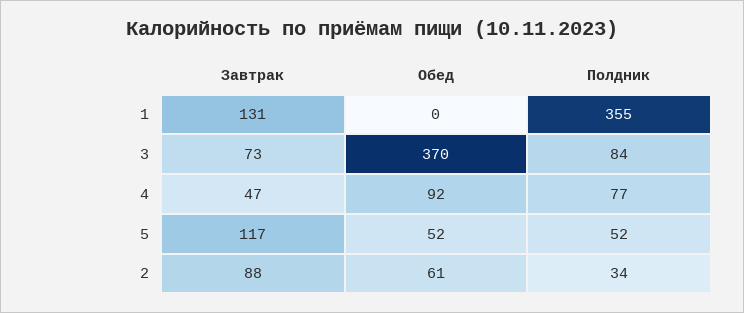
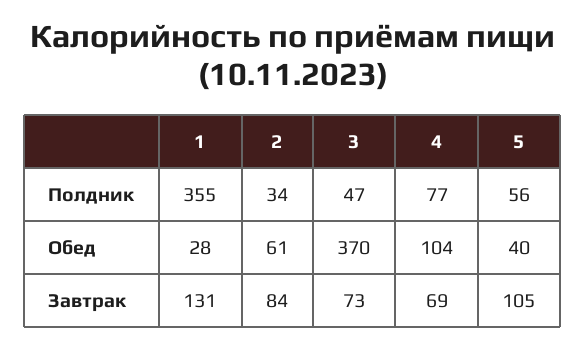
Обед, 1: 0 -> 28
Полдник, 3: 84 -> 47
Завтрак, 4: 47 -> 69
Обед, 4: 92 -> 104
Завтрак, 5: 117 -> 105
Обед, 5: 52 -> 40
Полдник, 5: 52 -> 56
Завтрак, 2: 88 -> 84

